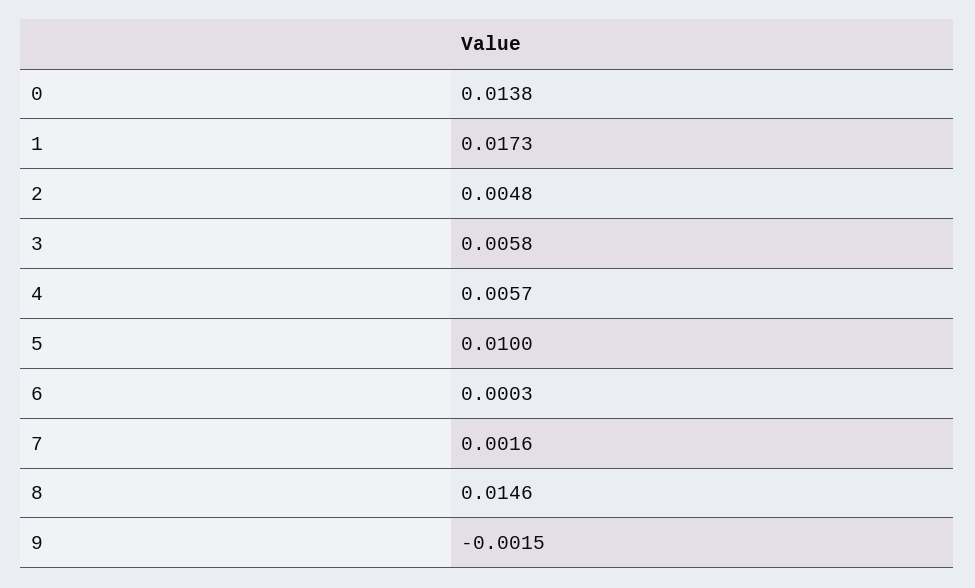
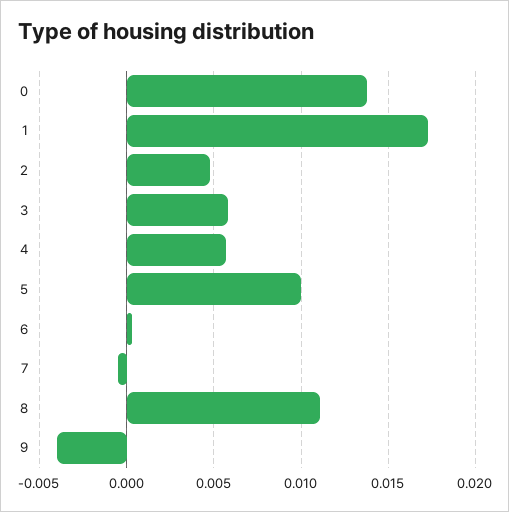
7: 0.0016 -> -0.0005
8: 0.0146 -> 0.011
9: -0.0015 -> -0.004

